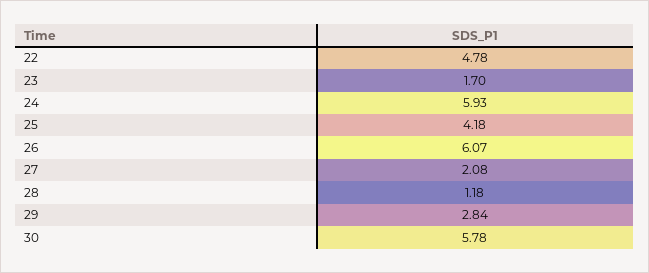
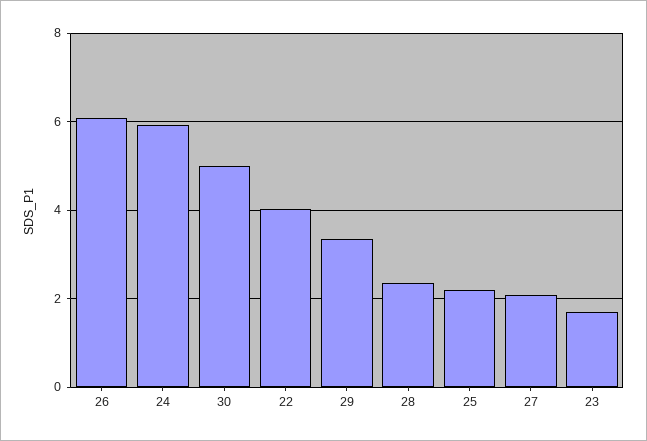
22: 4.78 -> 4
25: 4.18 -> 2.2
28: 1.18 -> 2.4
29: 2.84 -> 3.4
30: 5.78 -> 5

